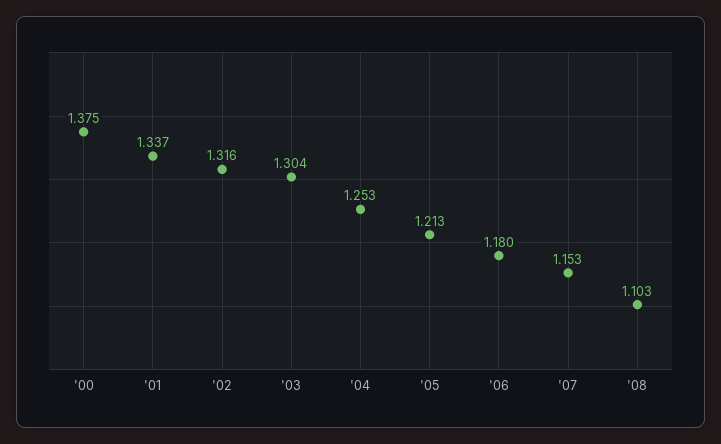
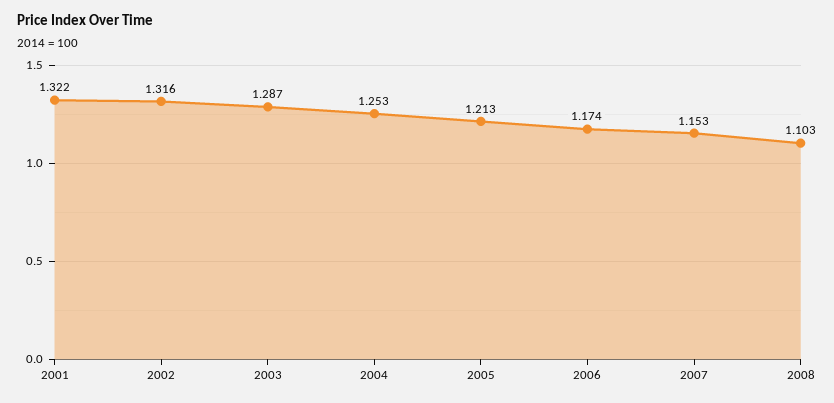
'00: 1.375 -> none
'01: 1.337 -> 1.322
'03: 1.304 -> 1.287
'06: 1.18 -> 1.174

